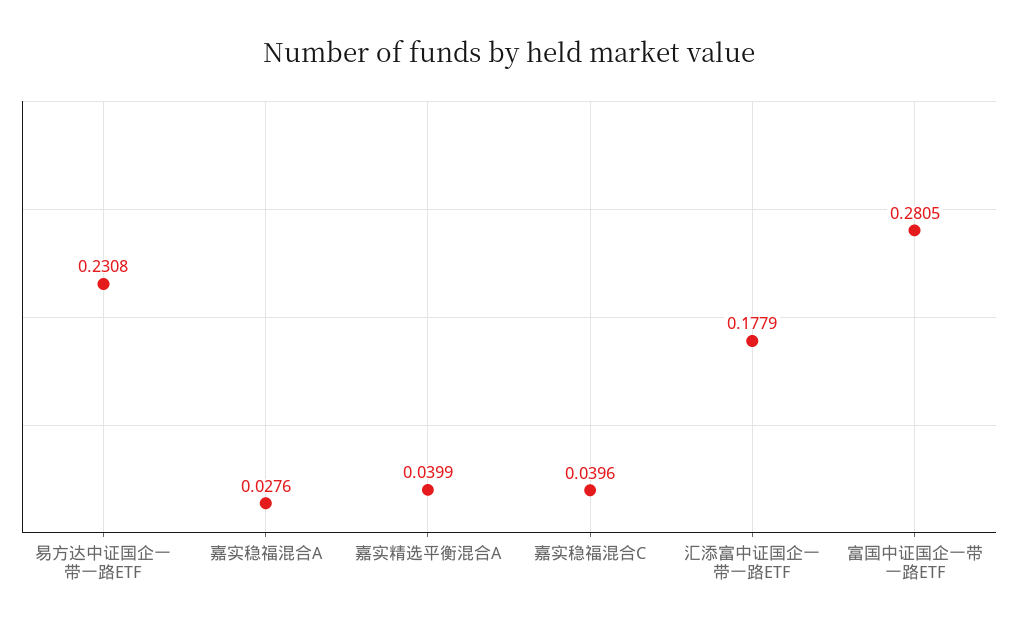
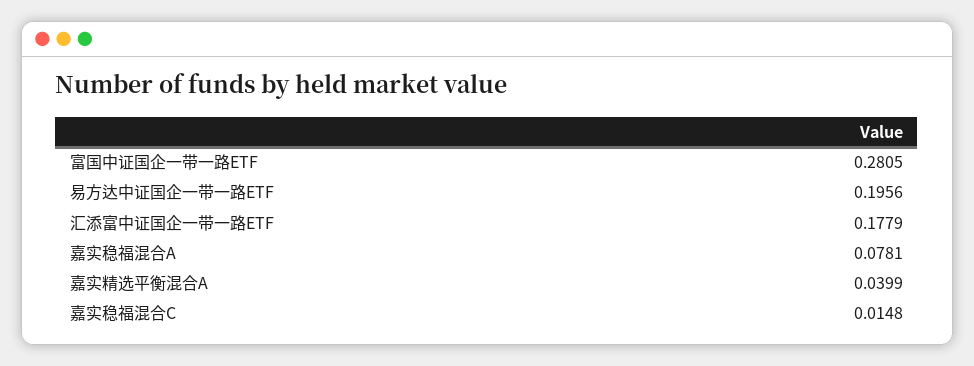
易方达中证国企一带一路ETF: 0.2308 -> 0.1956
嘉实稳福混合A: 0.0276 -> 0.0781
嘉实稳福混合C: 0.0396 -> 0.0148

